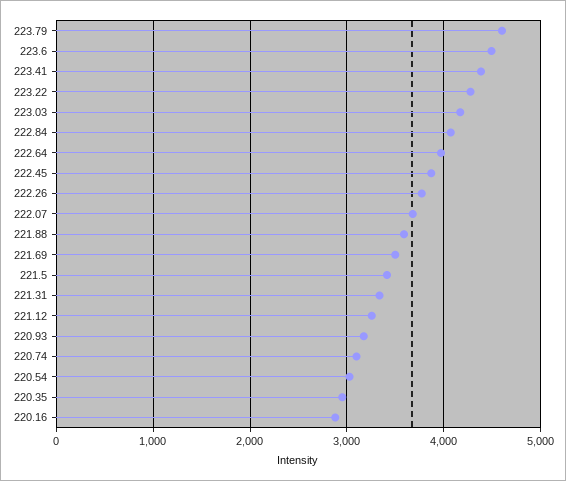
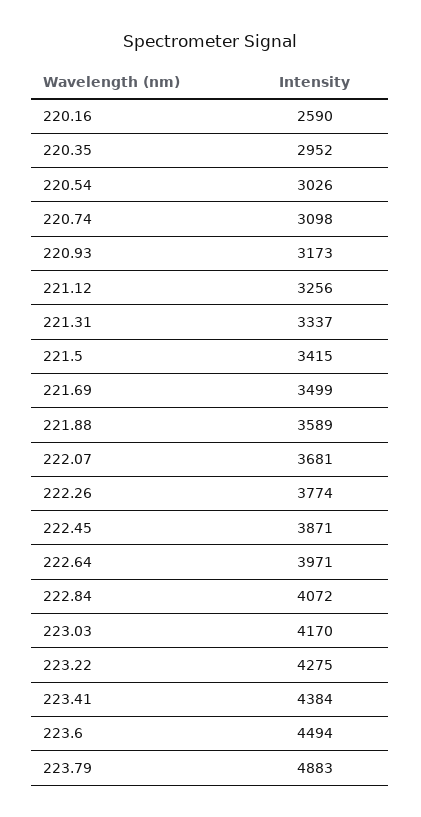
223.79: 4600 -> 4883
220.16: 2900 -> 2590

